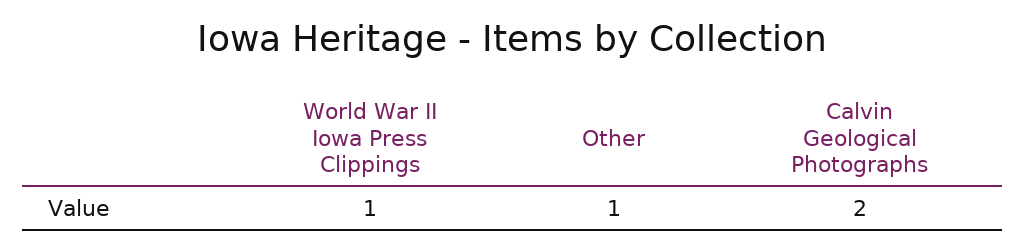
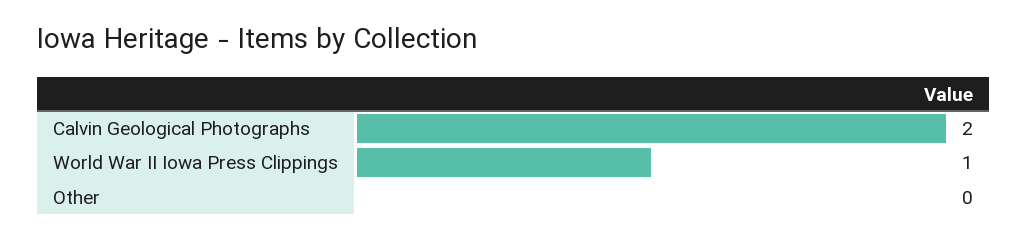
Other: 1 -> 0

